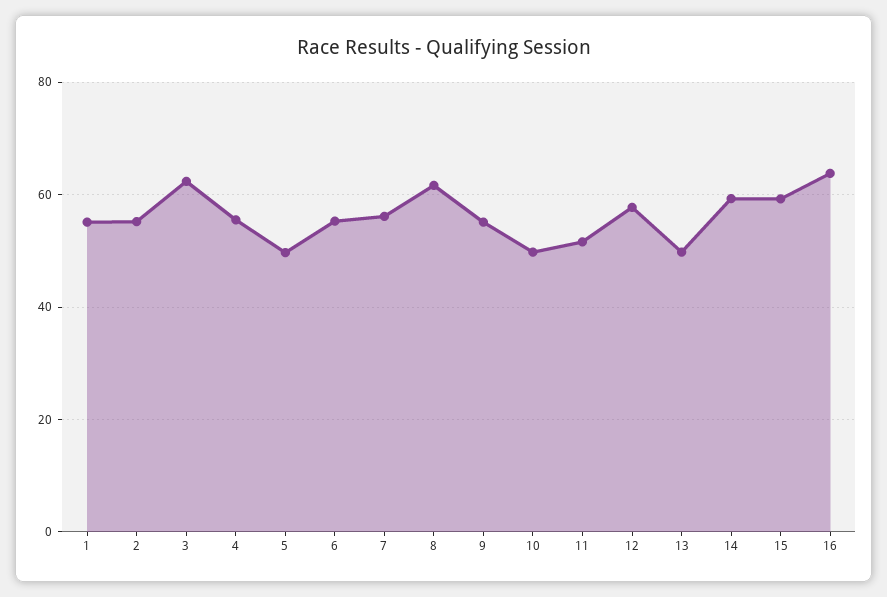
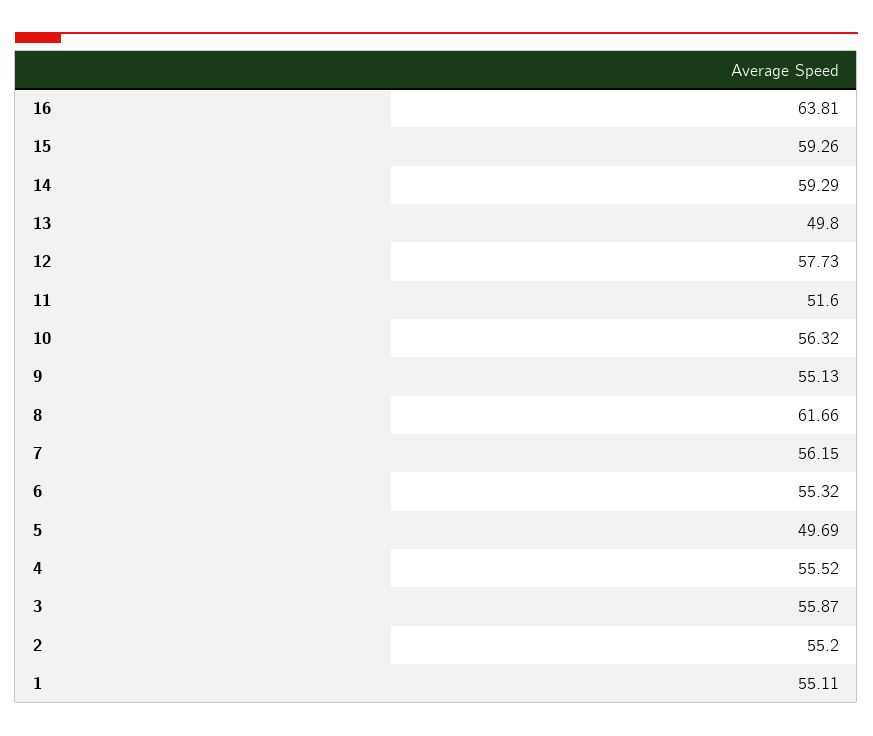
3: 62 -> 55.87
10: 50 -> 56.32

